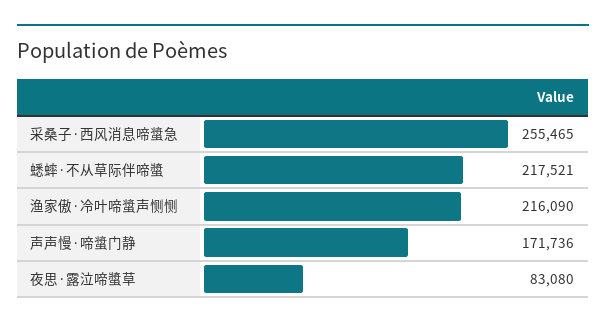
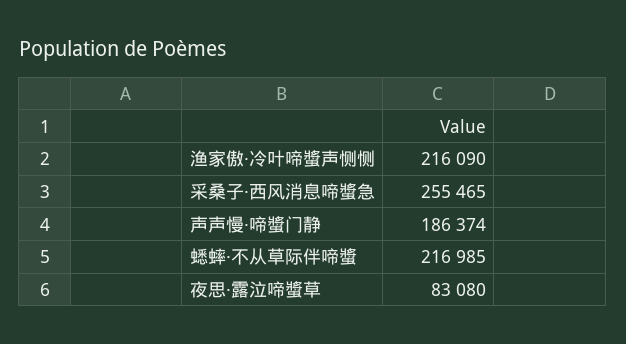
蟋蟀·不从草际伴啼螿: 217521 -> 216985
声声慢·啼螀门静: 171736 -> 186374

